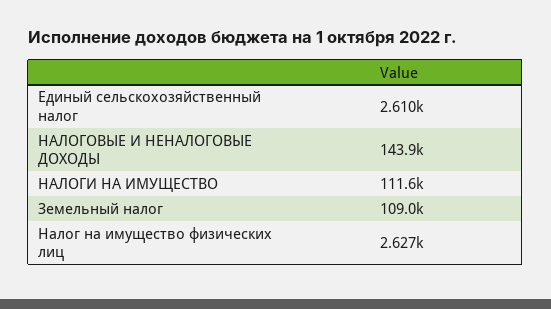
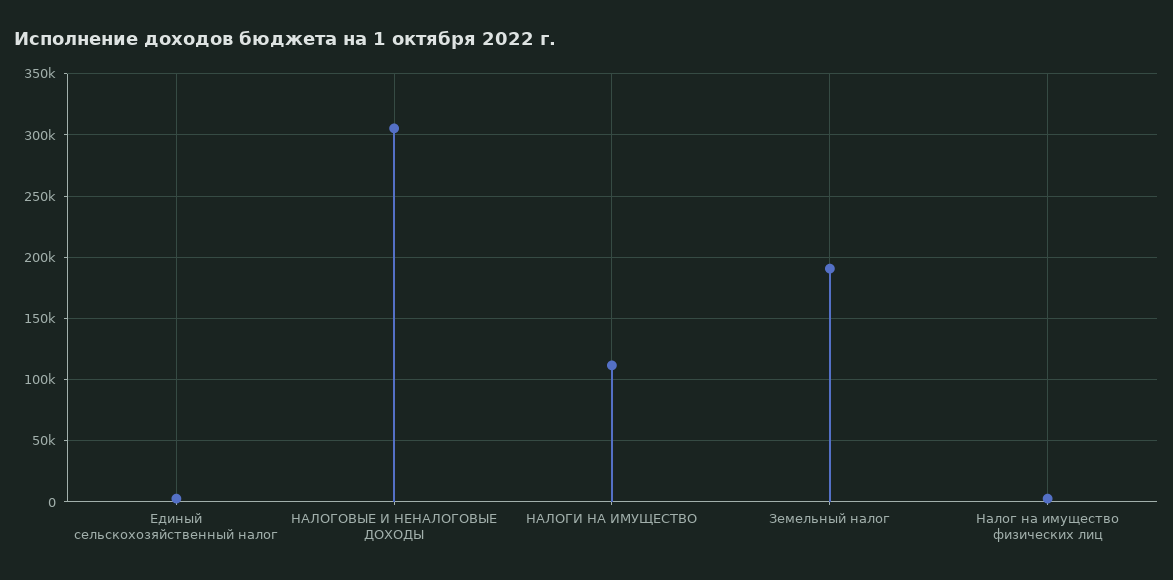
НАЛОГОВЫЕ И НЕНАЛОГОВЫЕ ДОХОДЫ: 143900 -> 305000
Земельный налог: 109000 -> 190000

